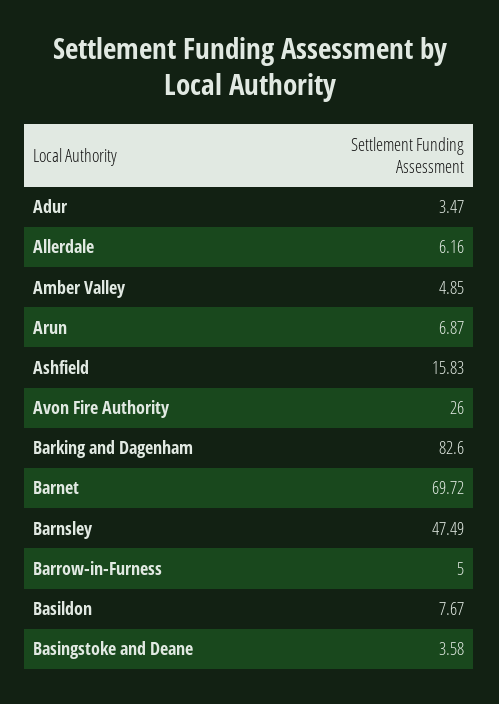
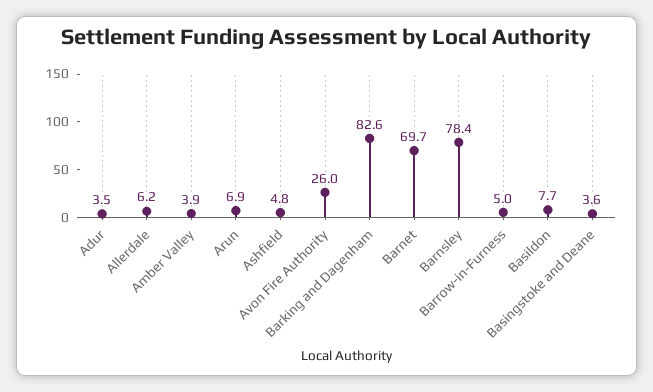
Amber Valley: 4.85 -> 3.9
Ashfield: 15.83 -> 4.8
Barnsley: 47.49 -> 78.4

